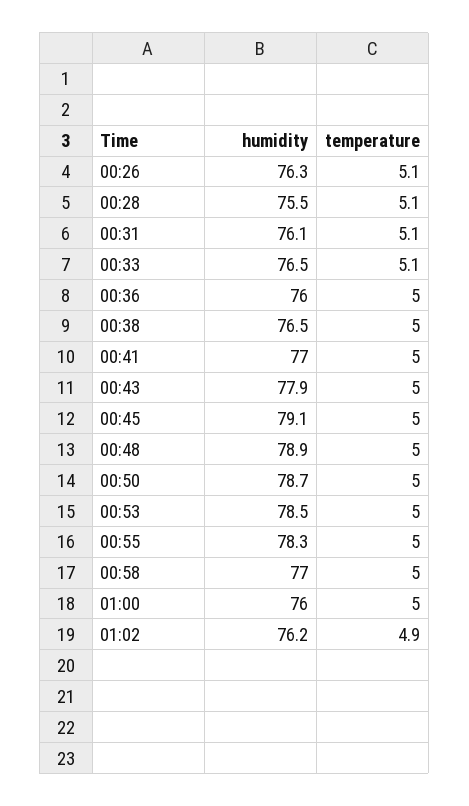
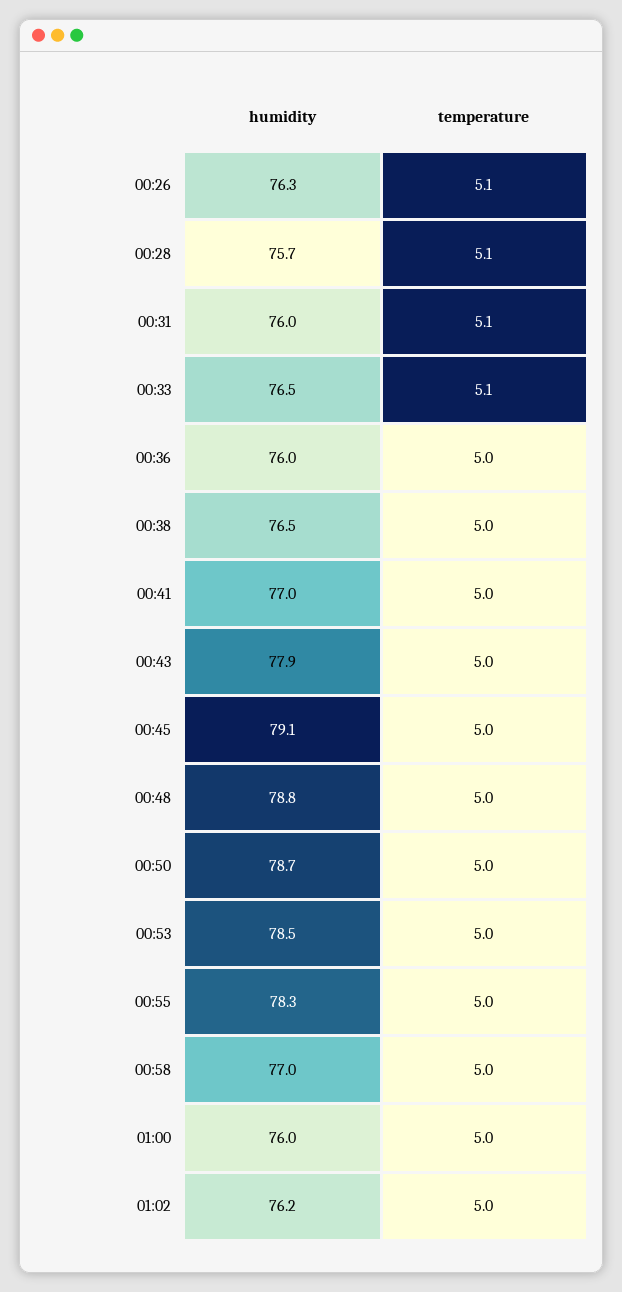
humidity, 00:28: 75.5 -> 75.7
humidity, 00:31: 76.1 -> 76
humidity, 00:48: 78.9 -> 78.8
temperature, 01:02: 4.9 -> 5

